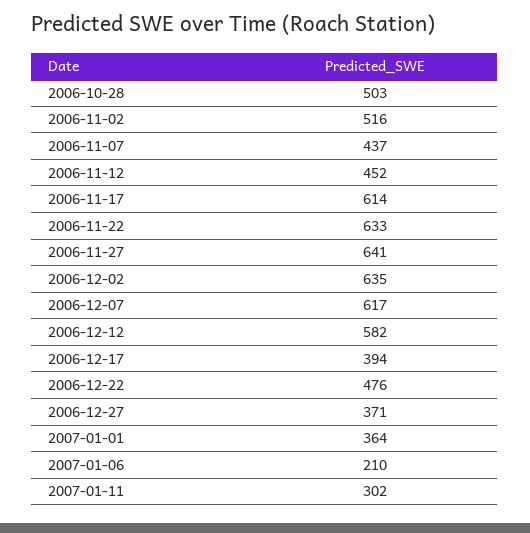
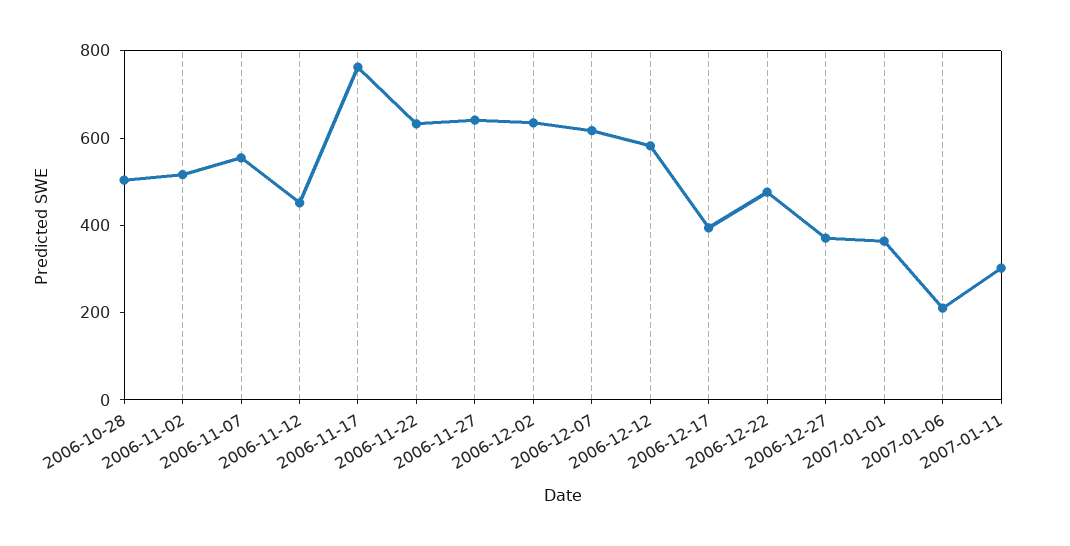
2006-11-07: 437 -> 550
2006-11-17: 614 -> 750

